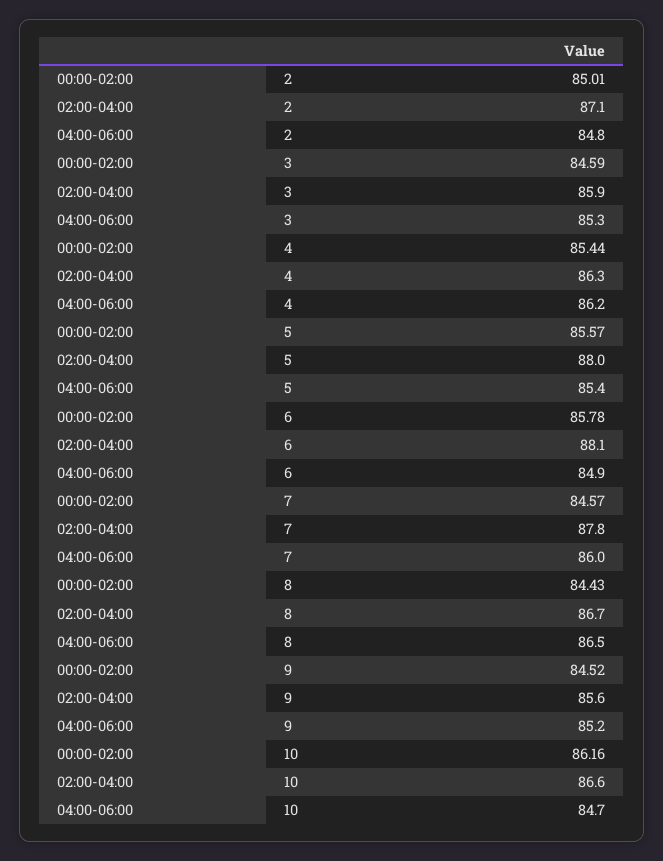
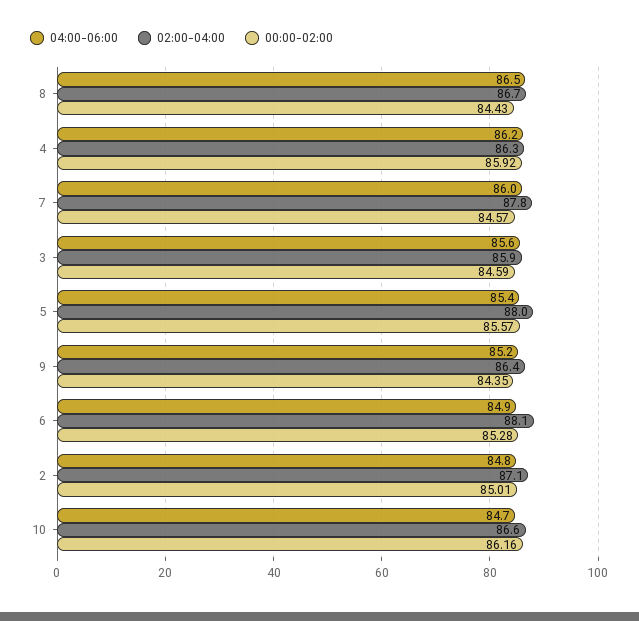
04:00-06:00, 3: 85.3 -> 85.6
00:00-02:00, 4: 85.44 -> 85.92
00:00-02:00, 6: 85.78 -> 85.28
00:00-02:00, 9: 84.52 -> 84.35
02:00-04:00, 9: 85.6 -> 86.4

